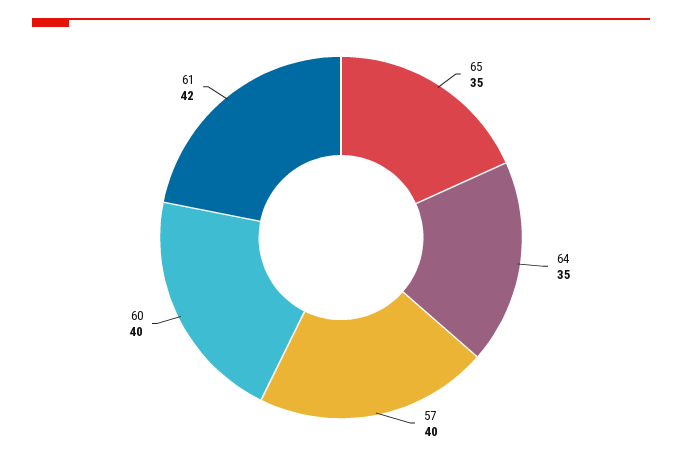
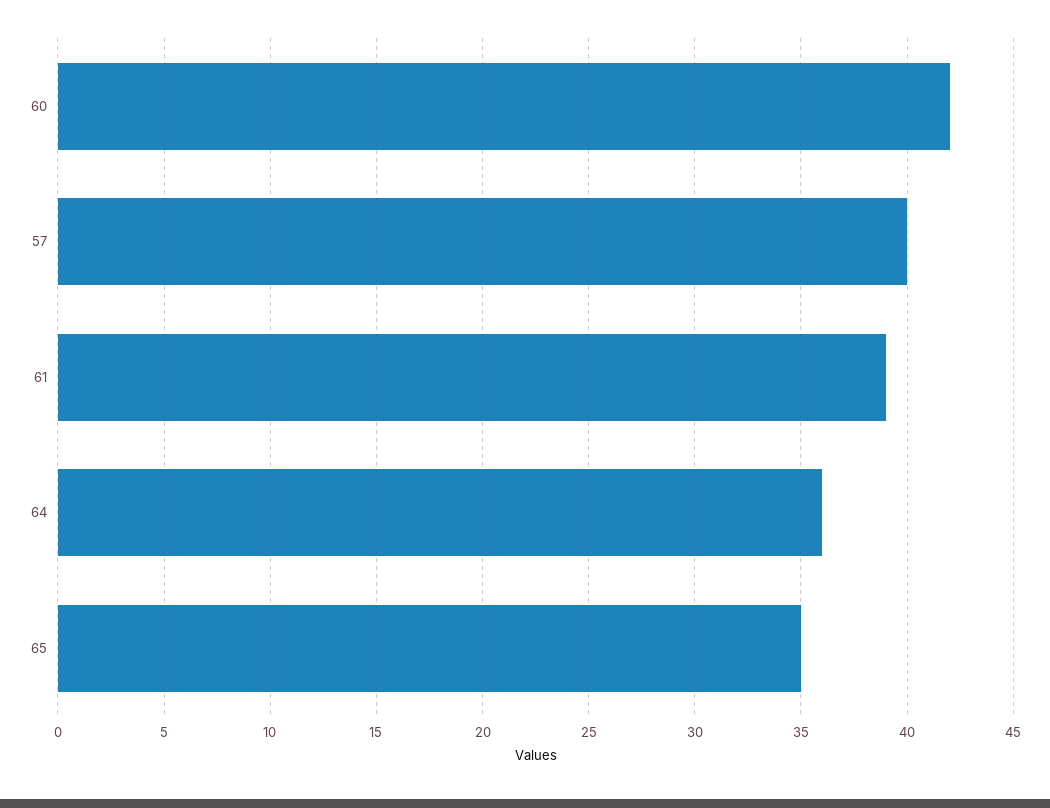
64: 35 -> 36
60: 40 -> 42
61: 42 -> 39

